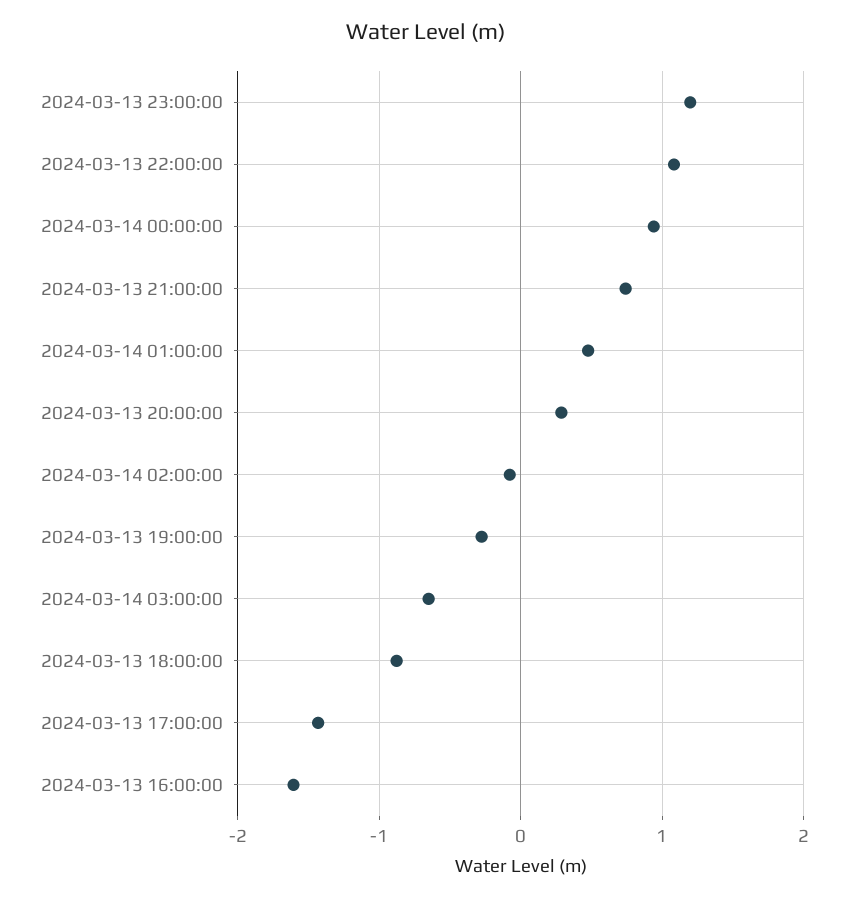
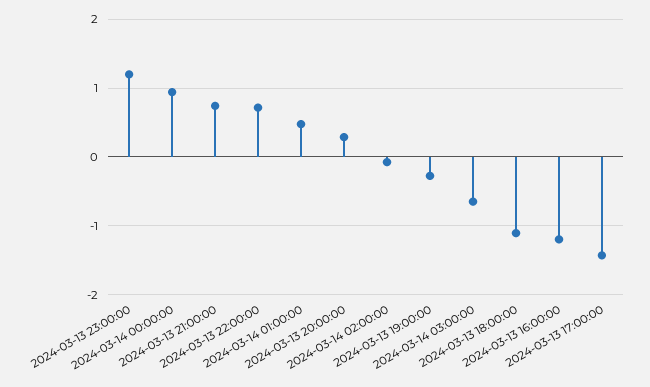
2024-03-13 22:00:00: 1.1 -> 0.7
2024-03-13 18:00:00: -0.9 -> -1.1
2024-03-13 16:00:00: -1.6 -> -1.2

